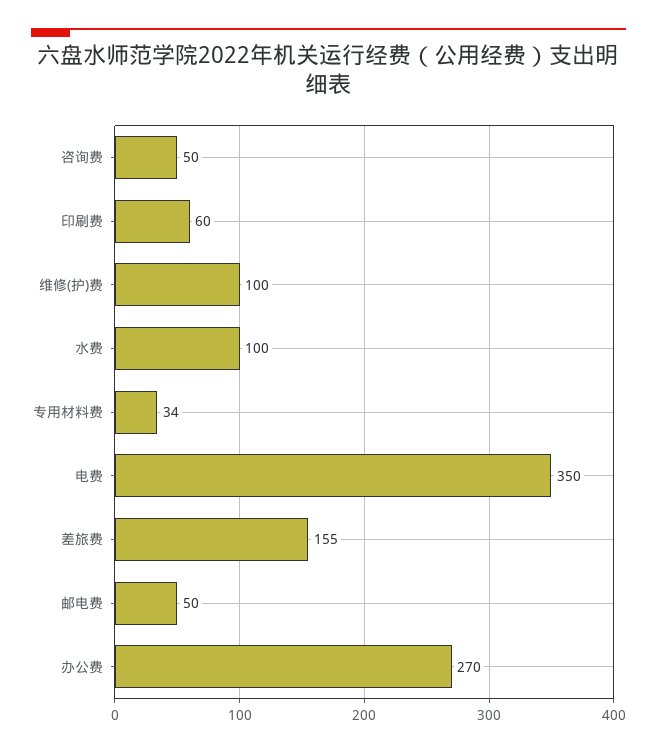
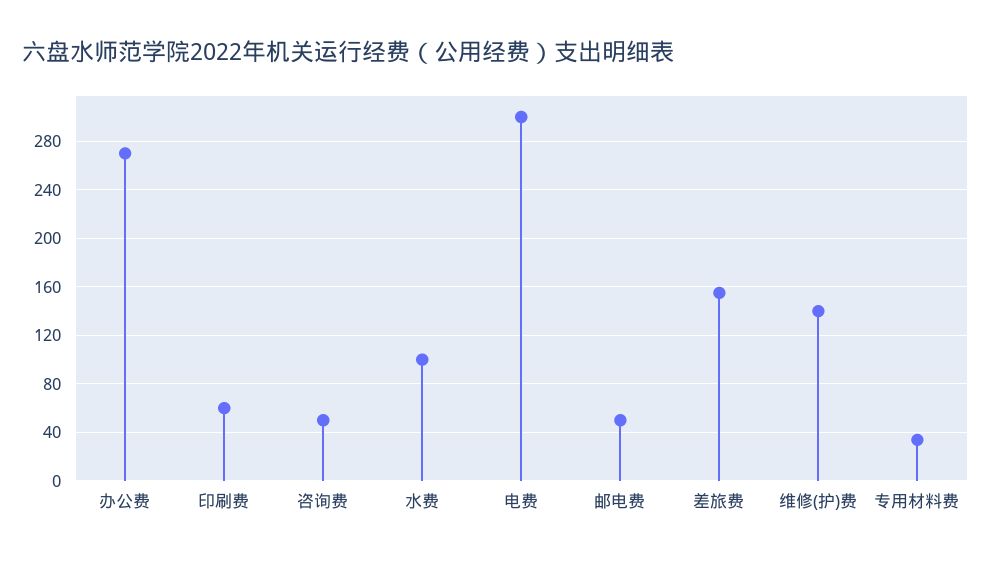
维修(护)费: 100 -> 140
电费: 350 -> 300

